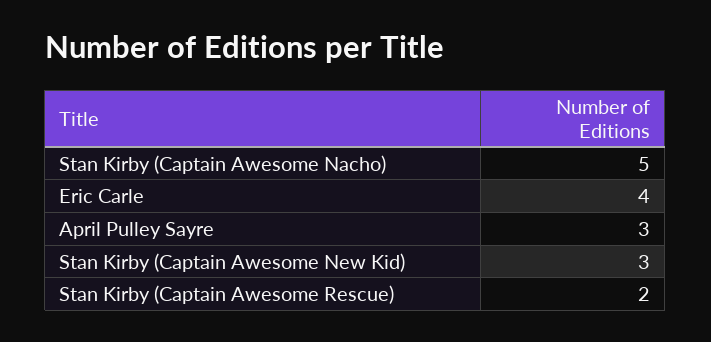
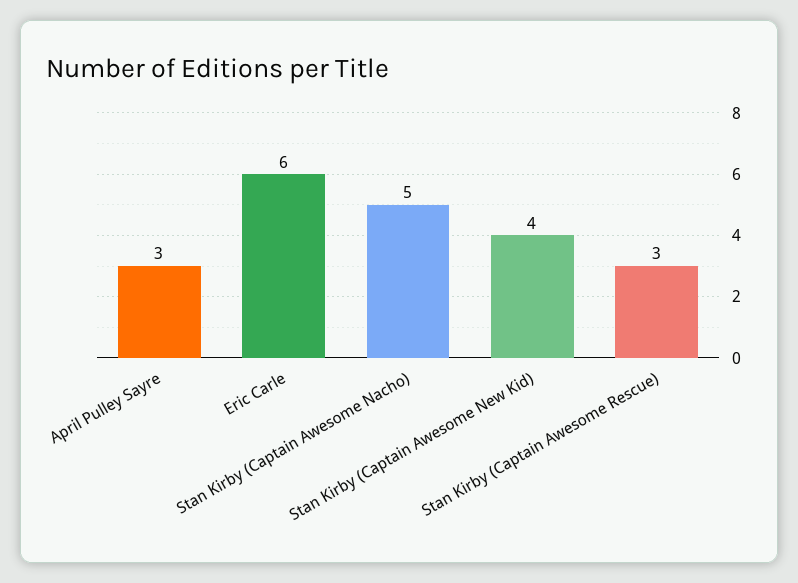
Eric Carle: 4 -> 6
Stan Kirby (Captain Awesome New Kid): 3 -> 4
Stan Kirby (Captain Awesome Rescue): 2 -> 3

